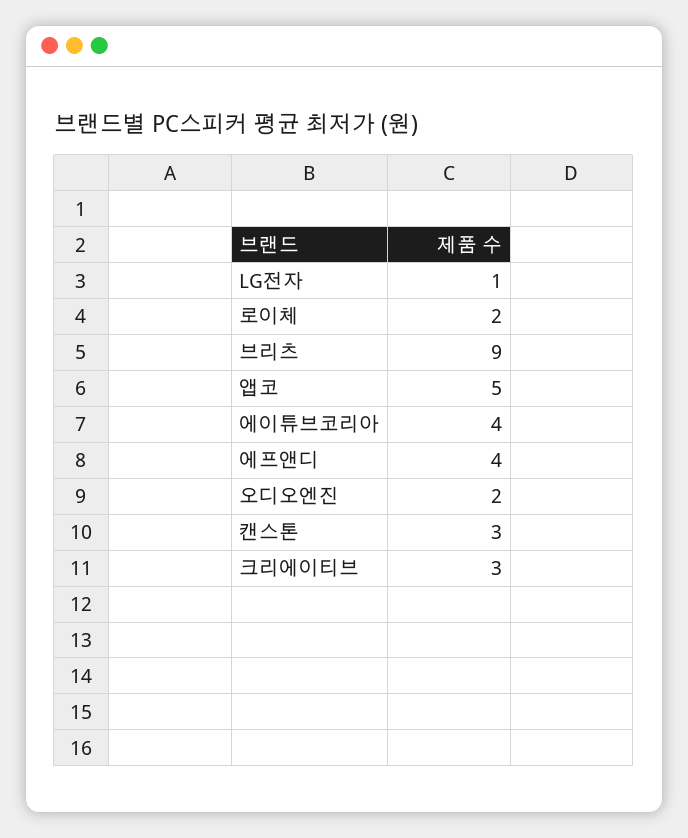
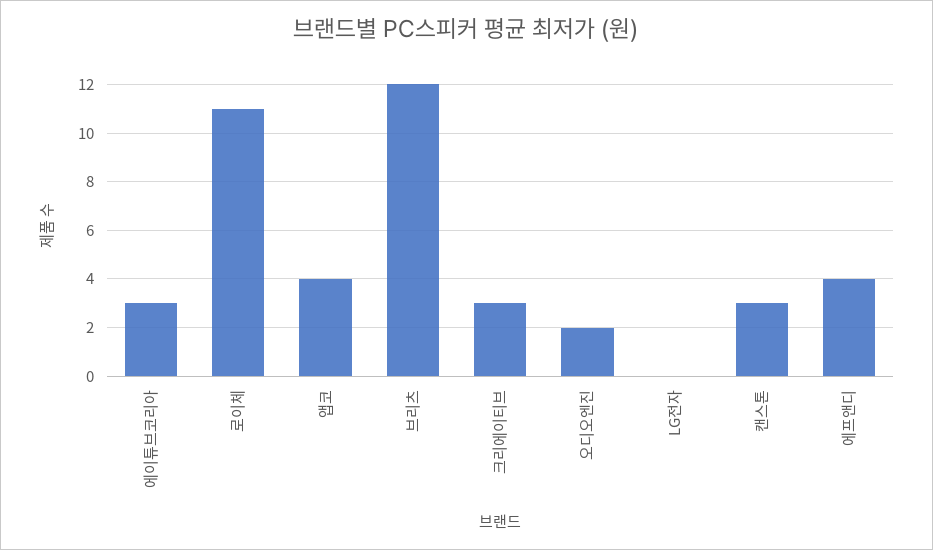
LG전자: 1 -> 0
로이체: 2 -> 11
브리츠: 9 -> 12
앱코: 5 -> 4
에이튜브코리아: 4 -> 3

